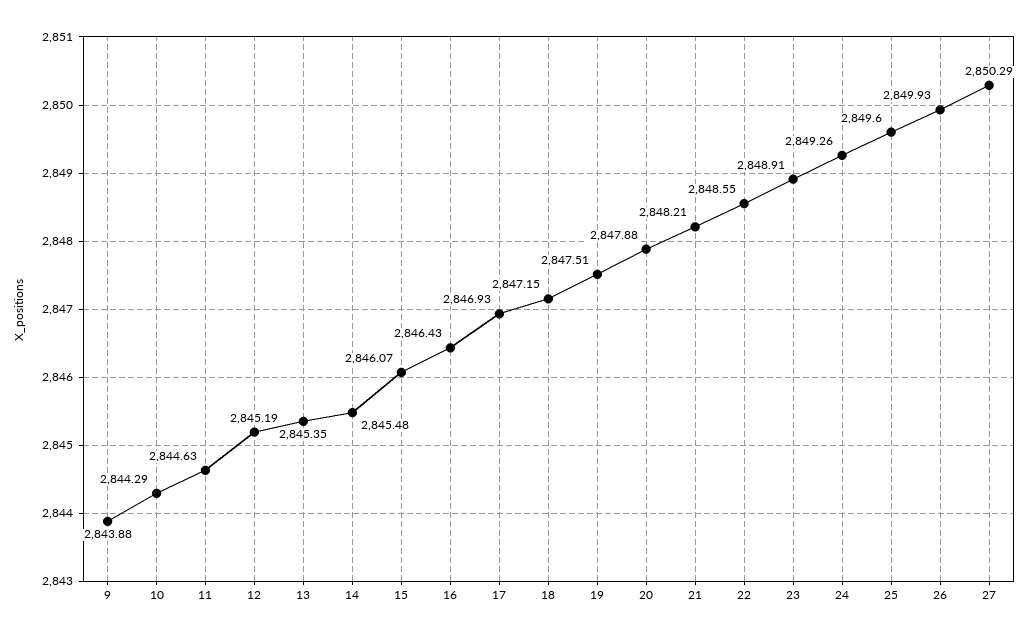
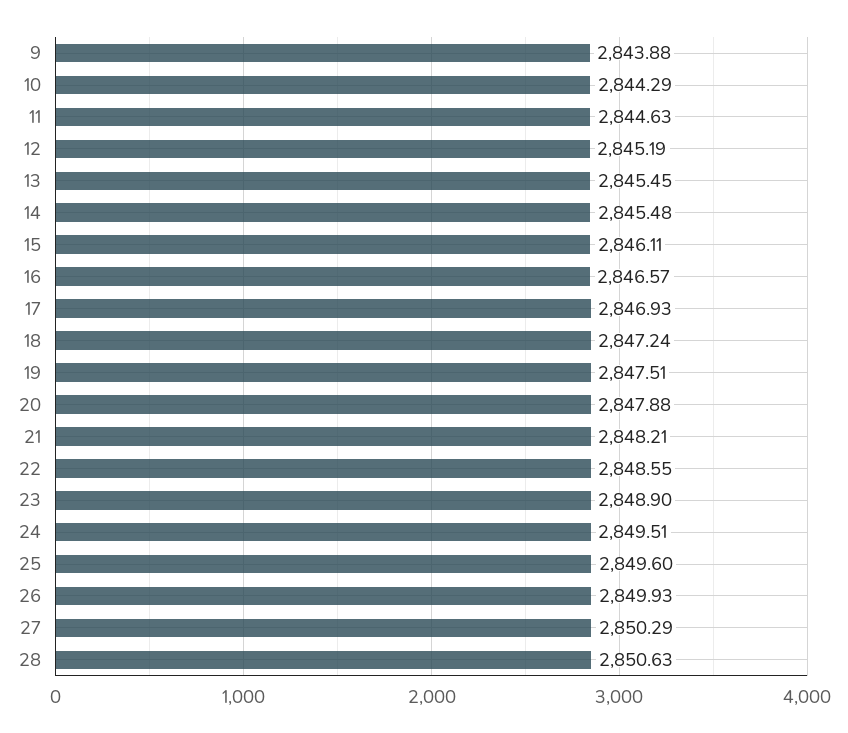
13: 2845.35 -> 2845.45
15: 2846.07 -> 2846.11
16: 2846.43 -> 2846.57
18: 2847.15 -> 2847.24
23: 2848.91 -> 2848.9
24: 2849.26 -> 2849.51
28: none -> 2850.63

